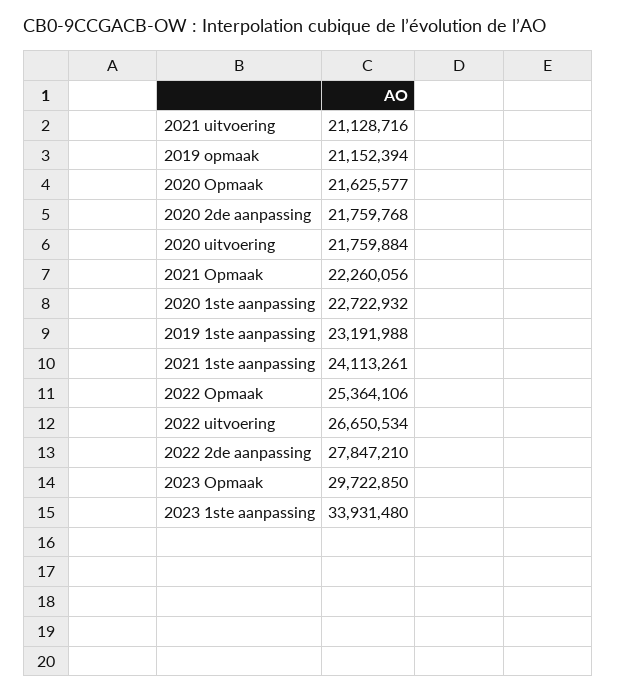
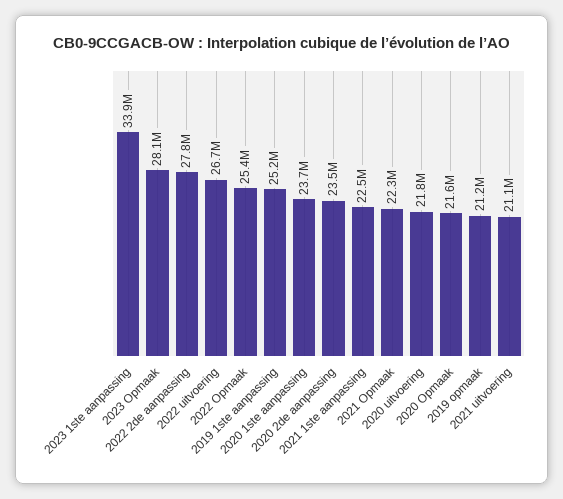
2020 2de aanpassing: 21759768 -> 23500000
2020 1ste aanpassing: 22722932 -> 23700000
2019 1ste aanpassing: 23191988 -> 25200000
2021 1ste aanpassing: 24113261 -> 22500000
2023 Opmaak: 29722850 -> 28100000

